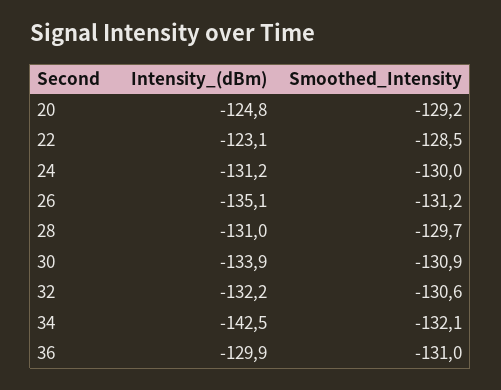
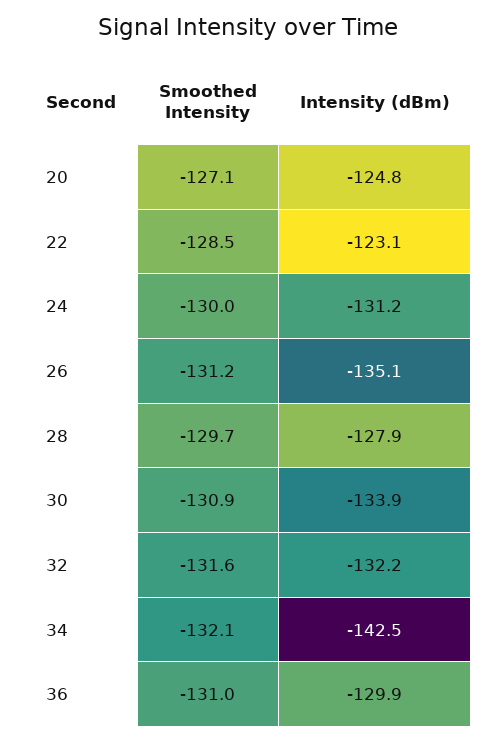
Smoothed_Intensity, 20: -129.2 -> -127.1
Intensity_(dBm), 28: -131 -> -127.9
Smoothed_Intensity, 32: -130.6 -> -131.6

